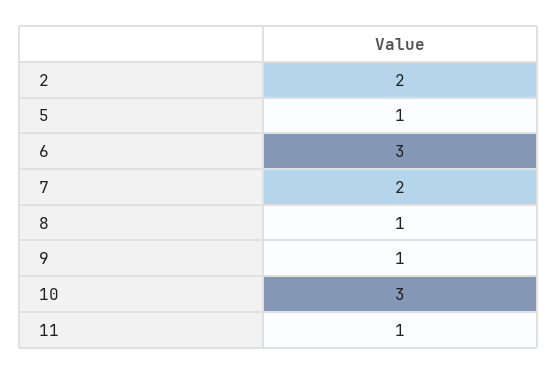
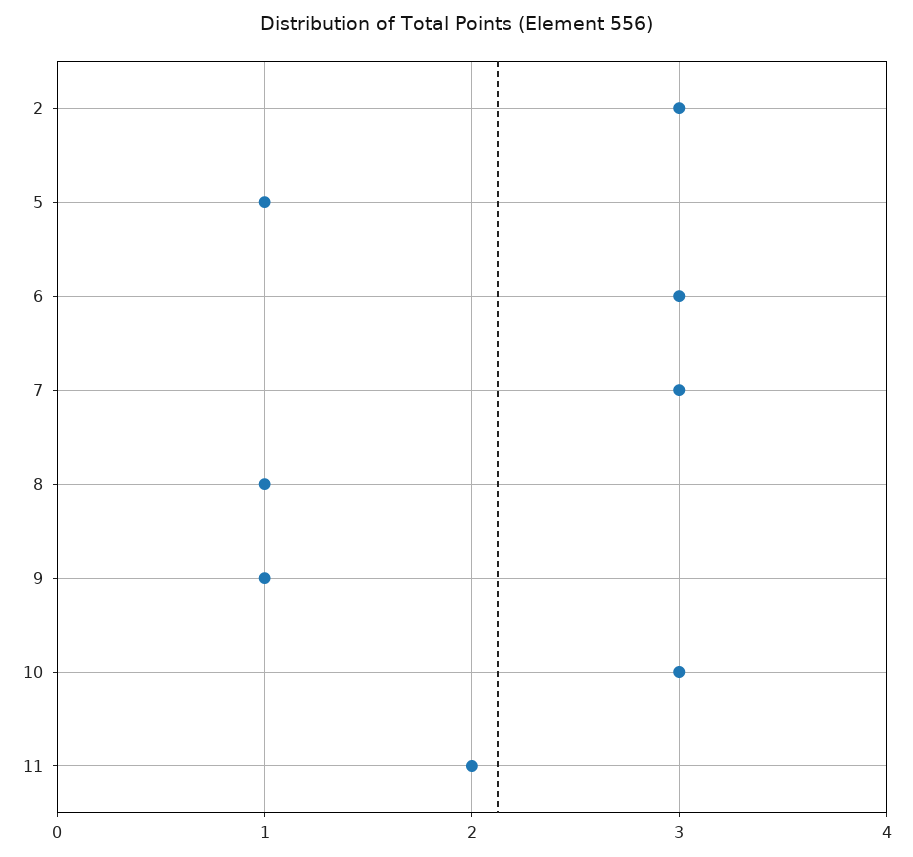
2: 2 -> 3
7: 2 -> 3
11: 1 -> 2

